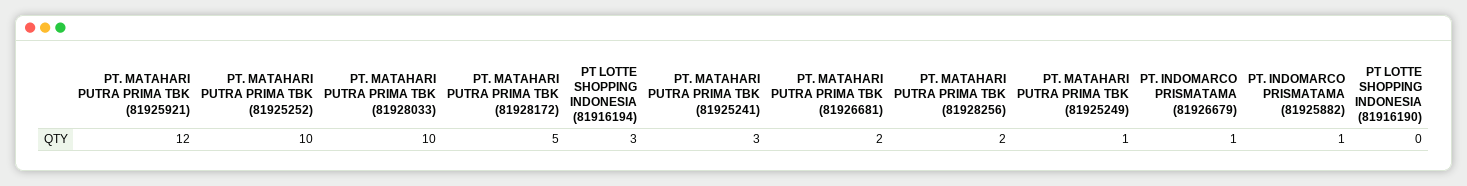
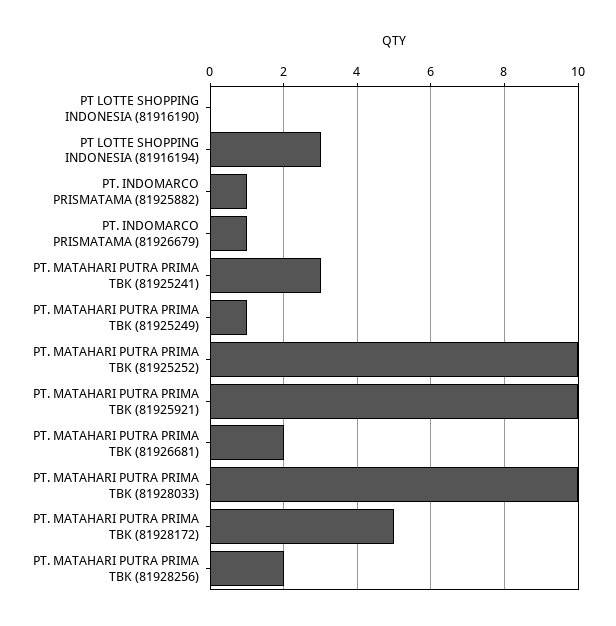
PT. MATAHARI PUTRA PRIMA TBK (81925921): 12 -> 10

